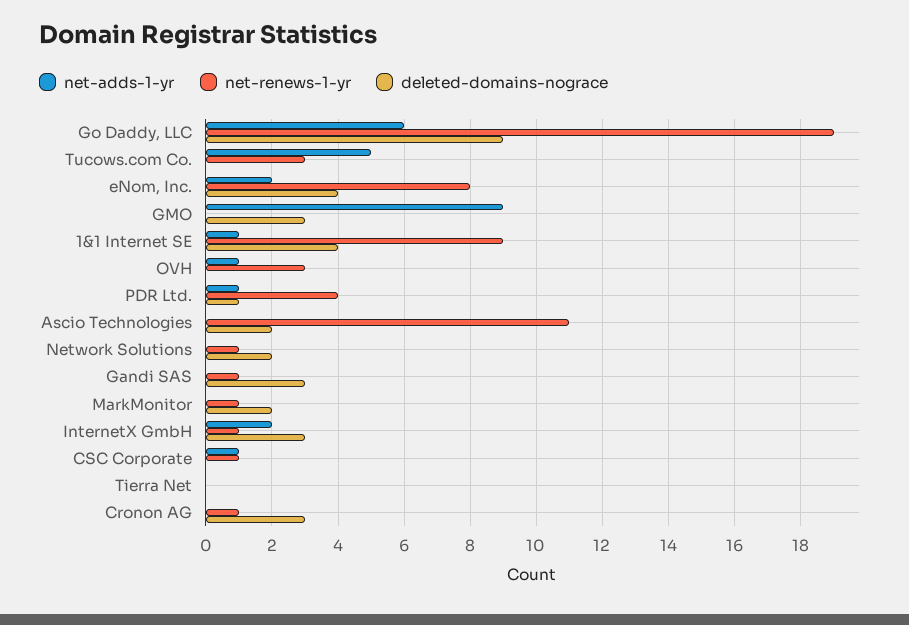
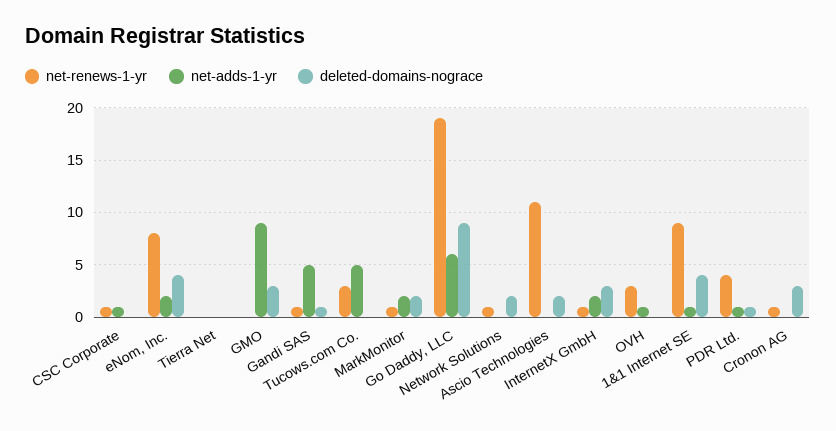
net-adds-1-yr, Gandi SAS: 0 -> 5
deleted-domains-nograce, Gandi SAS: 3 -> 1
net-adds-1-yr, MarkMonitor: 0 -> 2

